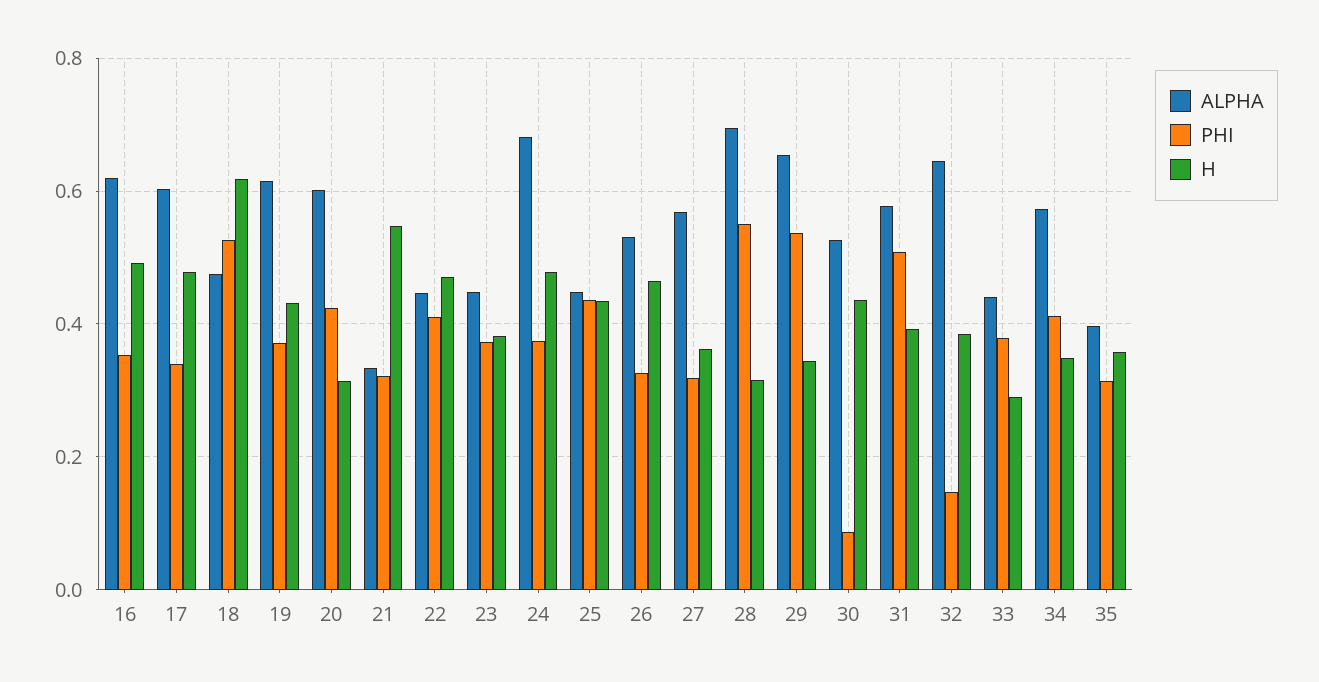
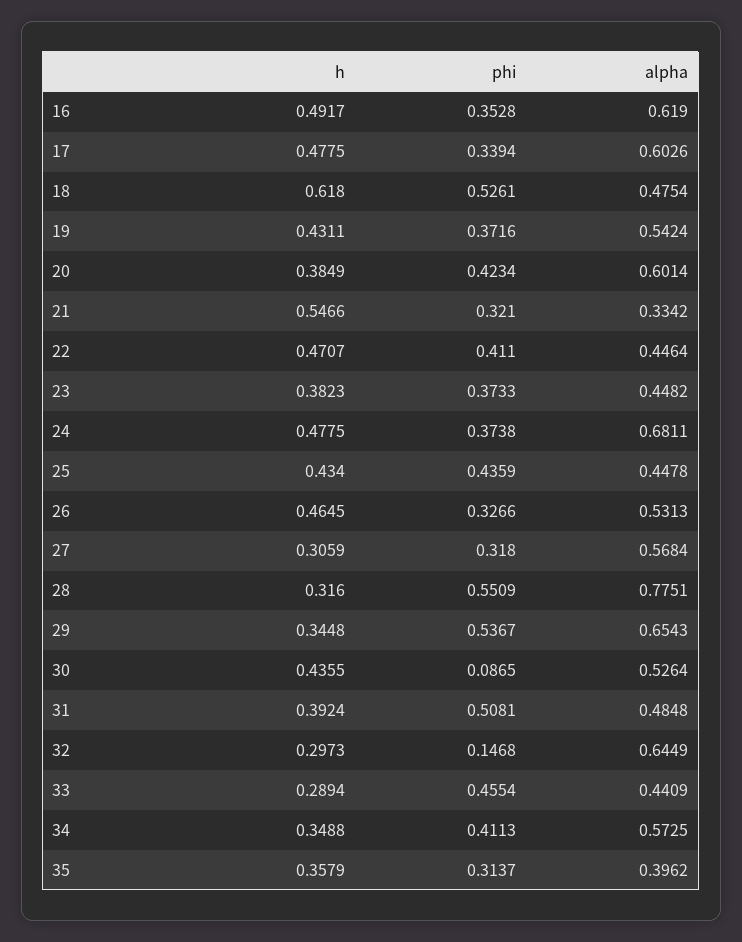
ALPHA, 19: 0.62 -> 0.5424
H, 20: 0.32 -> 0.3849
H, 27: 0.36 -> 0.3059
ALPHA, 28: 0.7 -> 0.7751
ALPHA, 31: 0.58 -> 0.4848
H, 32: 0.38 -> 0.2973
PHI, 33: 0.38 -> 0.4554

